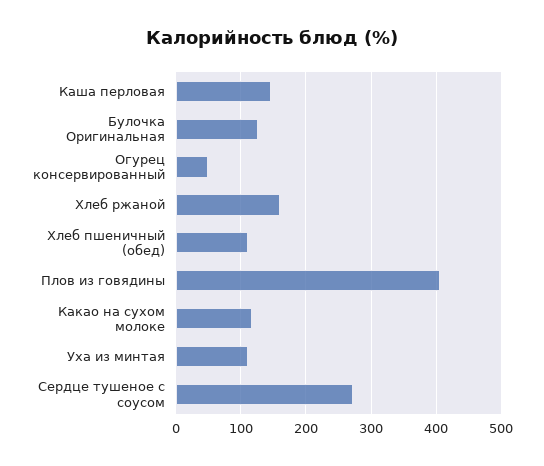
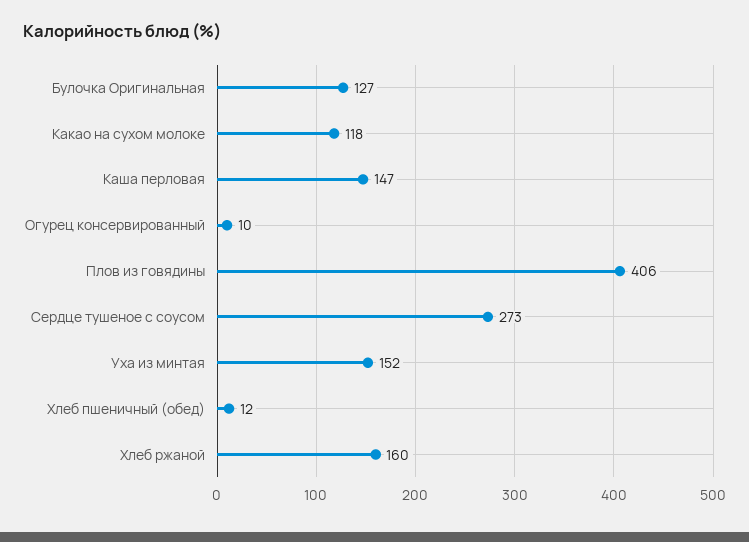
Огурец консервированный: 50 -> 10
Хлеб пшеничный (обед): 110 -> 12
Уха из минтая: 110 -> 152

